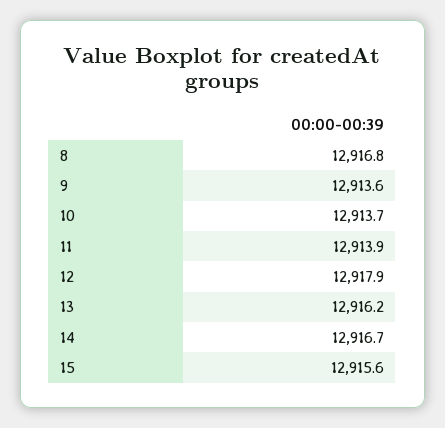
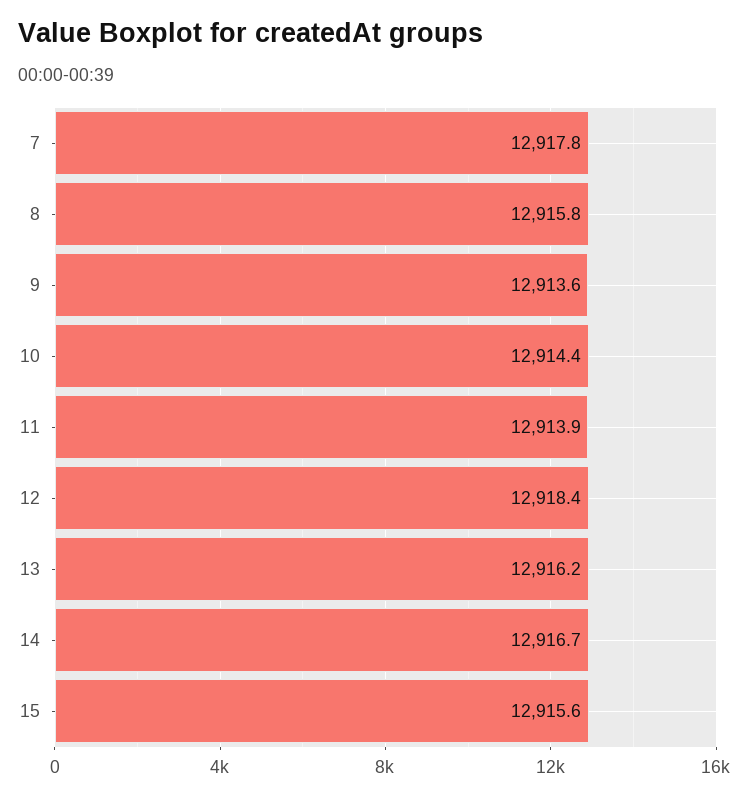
8: 12916.8 -> 12915.8
10: 12913.7 -> 12914.4
12: 12917.9 -> 12918.4
7: none -> 12917.8

